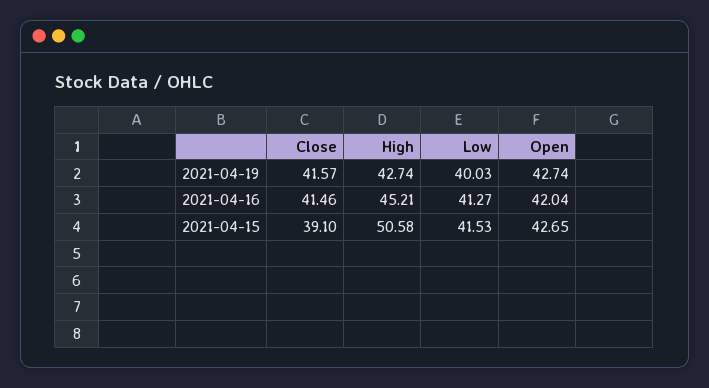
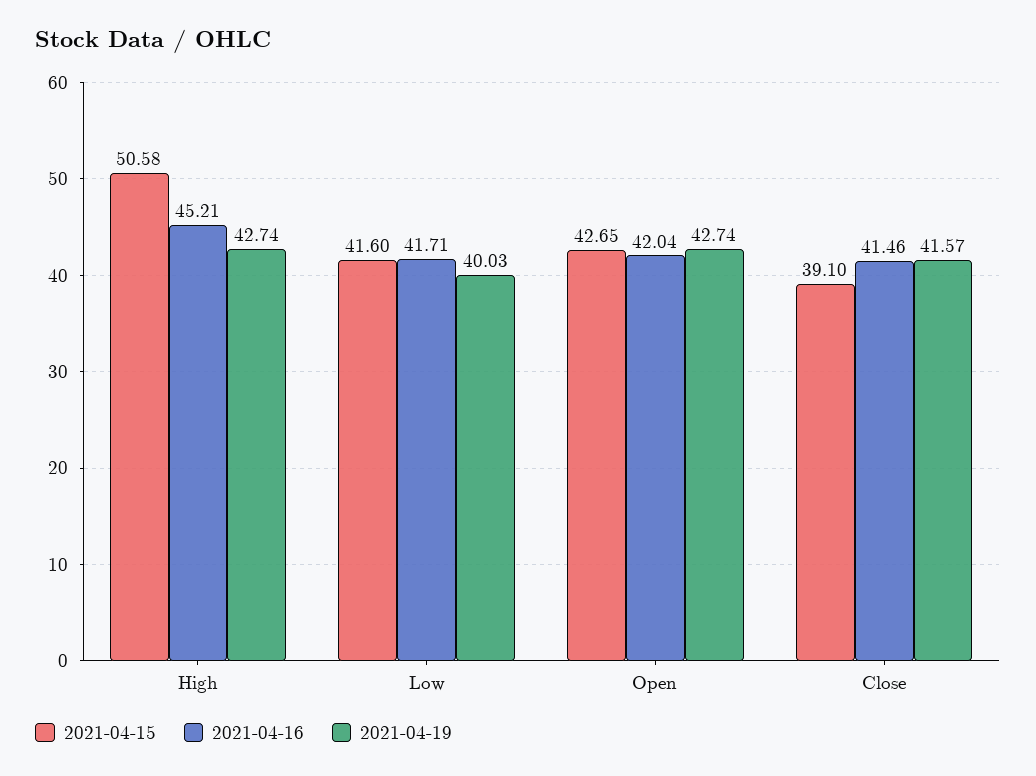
2021-04-16, Low: 41.27 -> 41.71
2021-04-15, Low: 41.53 -> 41.6

